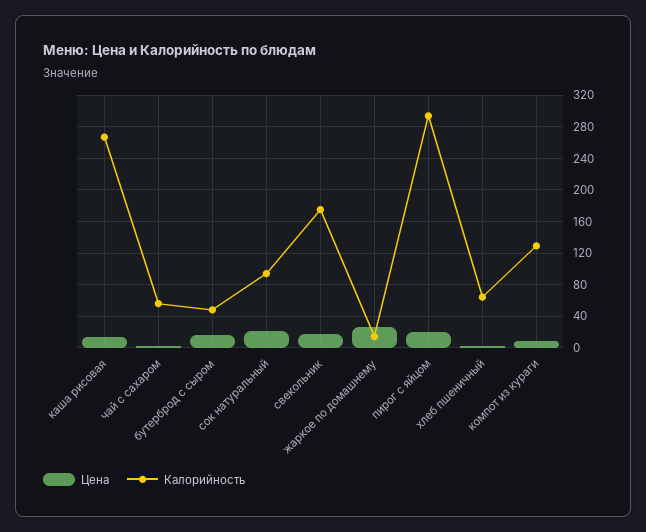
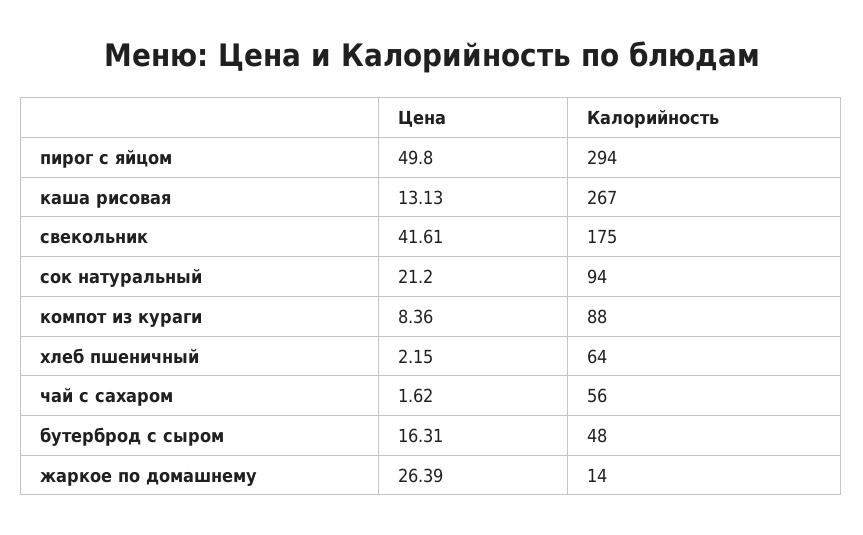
Цена, свекольник: 20 -> 41.61
Цена, пирог с яйцом: 20 -> 49.8
Калорийность, компот из кураги: 130 -> 88

